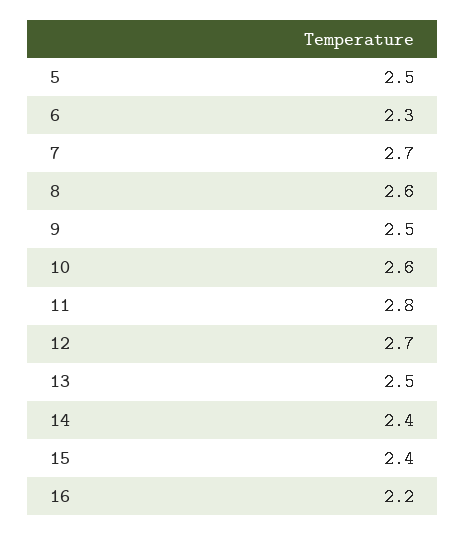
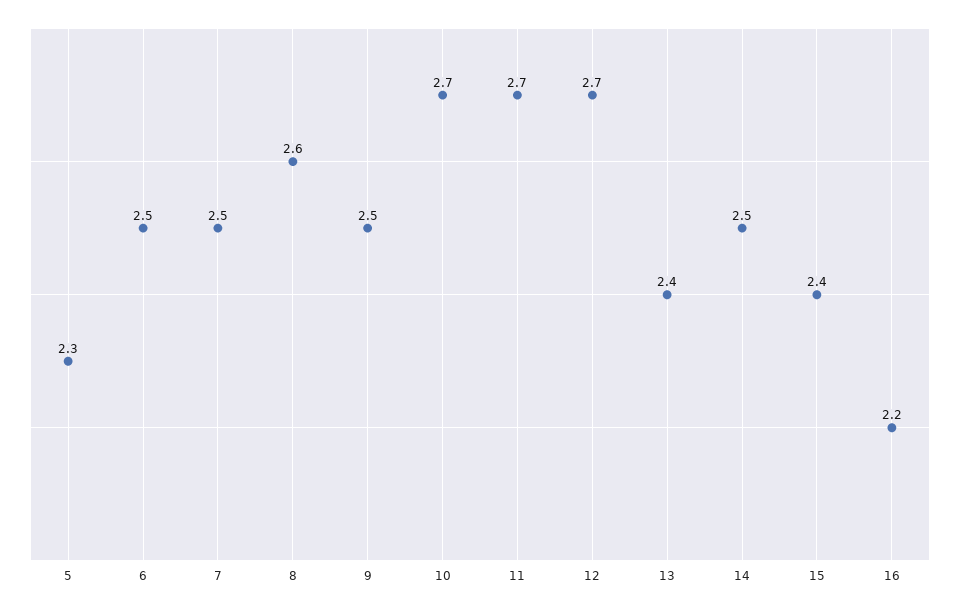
5: 2.5 -> 2.3
6: 2.3 -> 2.5
7: 2.7 -> 2.5
10: 2.6 -> 2.7
11: 2.8 -> 2.7
13: 2.5 -> 2.4
14: 2.4 -> 2.5

